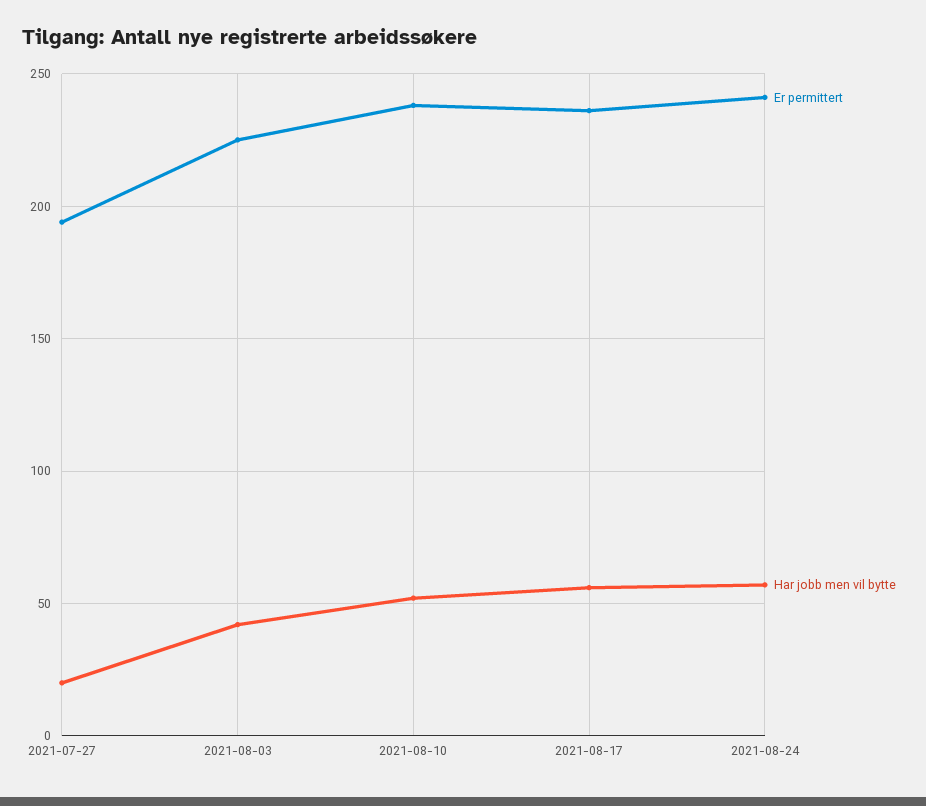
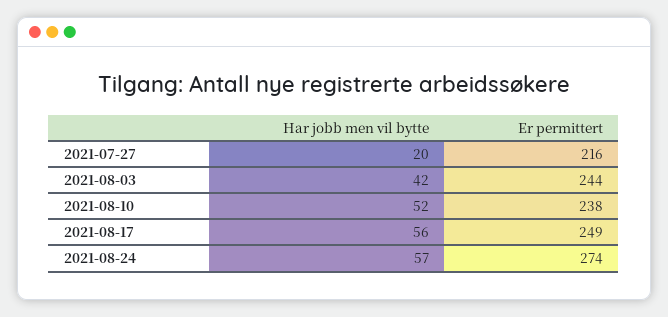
Er permittert, 2021-07-27: 195 -> 216
Er permittert, 2021-08-03: 225 -> 244
Er permittert, 2021-08-17: 235 -> 249
Er permittert, 2021-08-24: 240 -> 274

